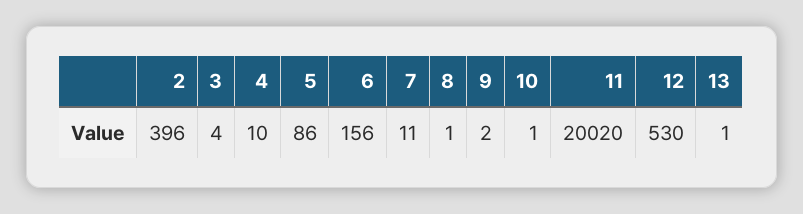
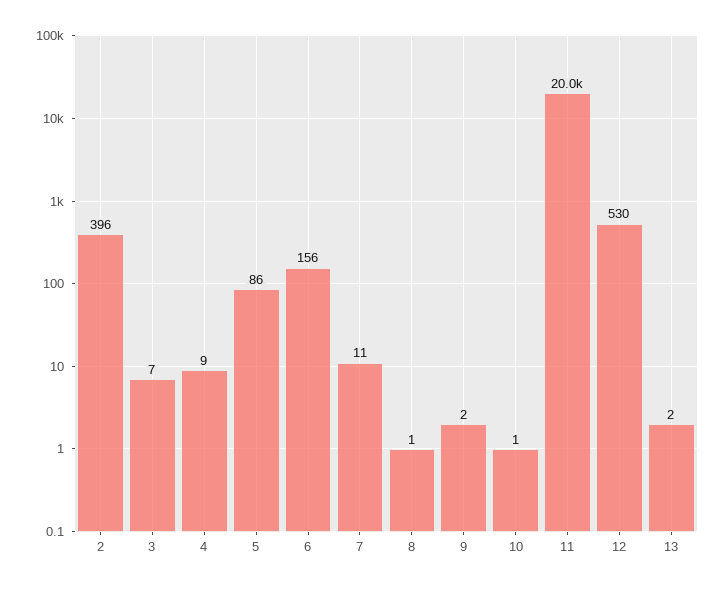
3: 4 -> 7
4: 10 -> 9
11: 20020 -> 20000
13: 1 -> 2

